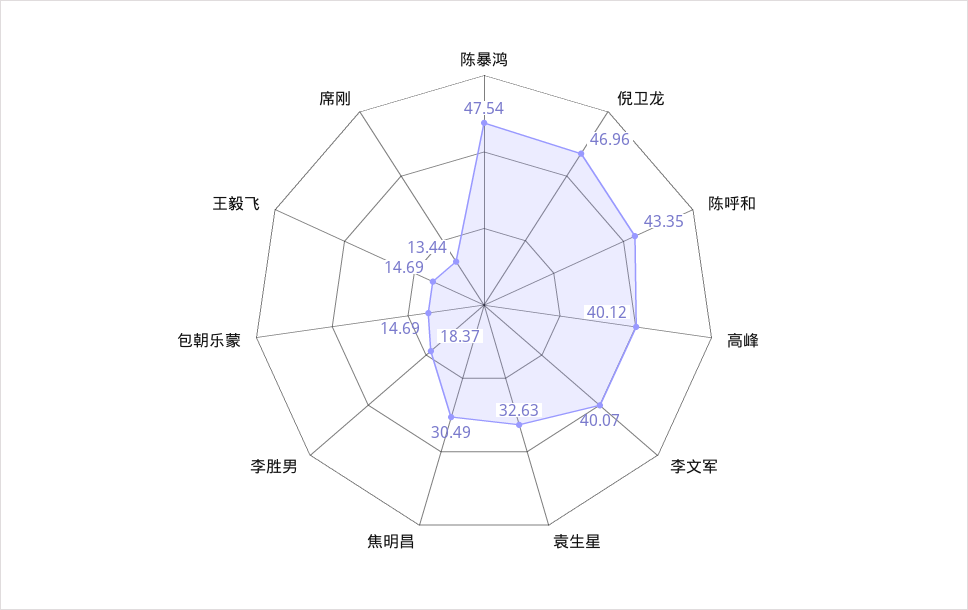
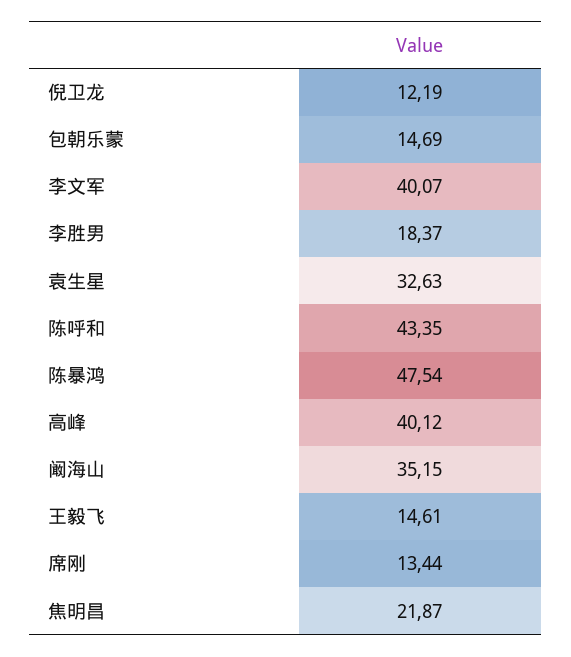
倪卫龙: 46.96 -> 12.19
焦明昌: 30.49 -> 21.87
王毅飞: 14.69 -> 14.61
阚海山: none -> 35.15

